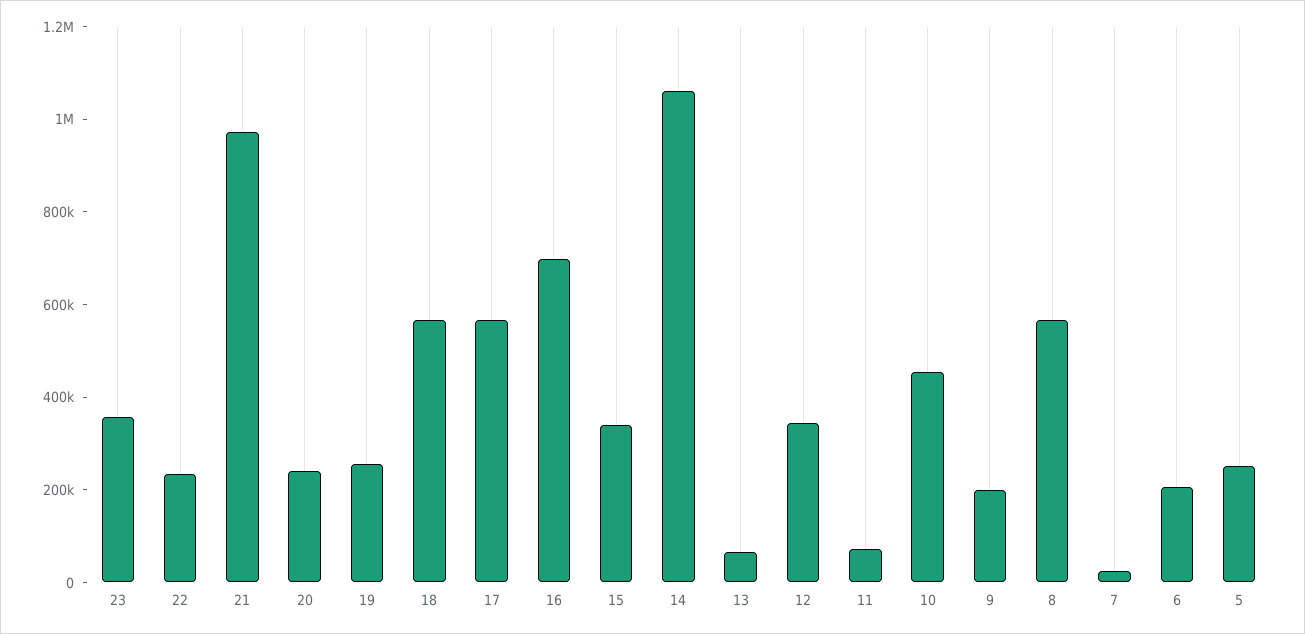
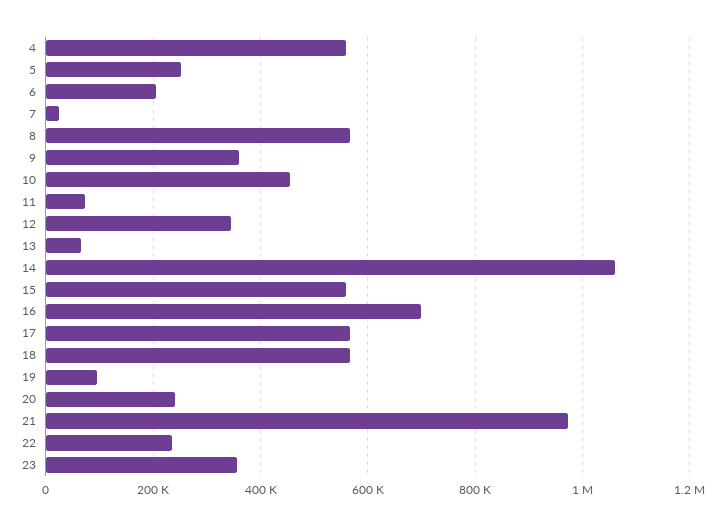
19: 250000 -> 100000
15: 350000 -> 560000
9: 200000 -> 360000
4: none -> 560000

